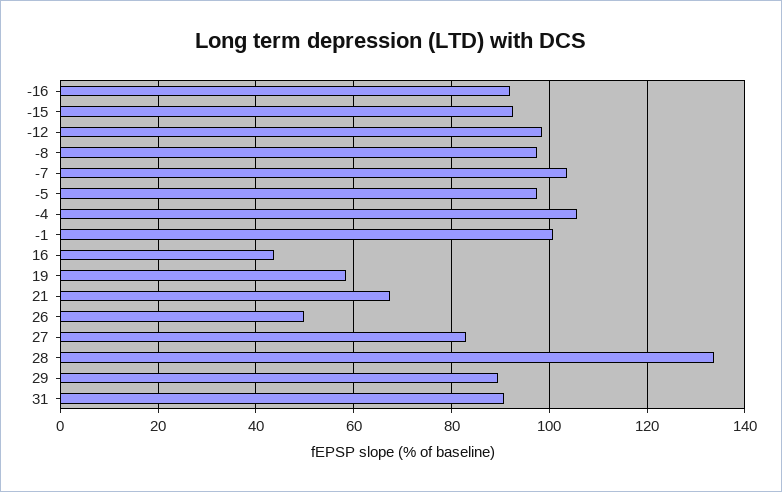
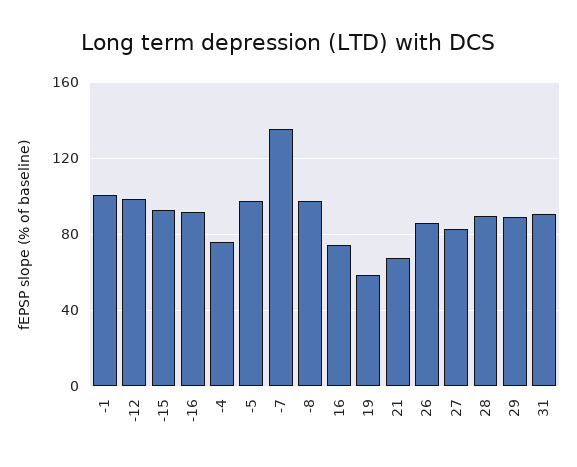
-7: 104 -> 135
-4: 106 -> 75
16: 44 -> 75
26: 50 -> 85
28: 134 -> 90

